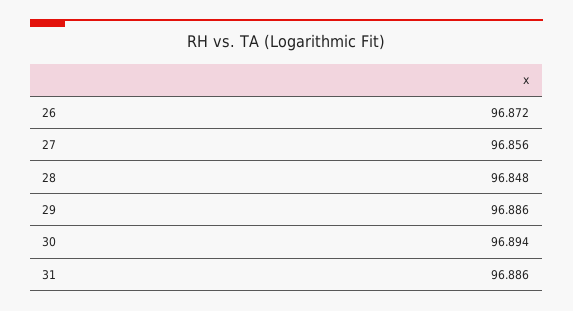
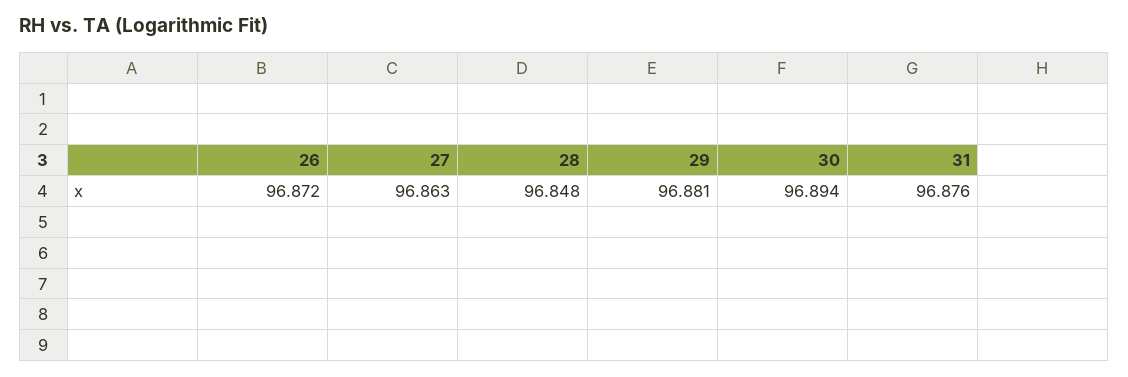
27: 96.856 -> 96.863
29: 96.886 -> 96.881
31: 96.886 -> 96.876

